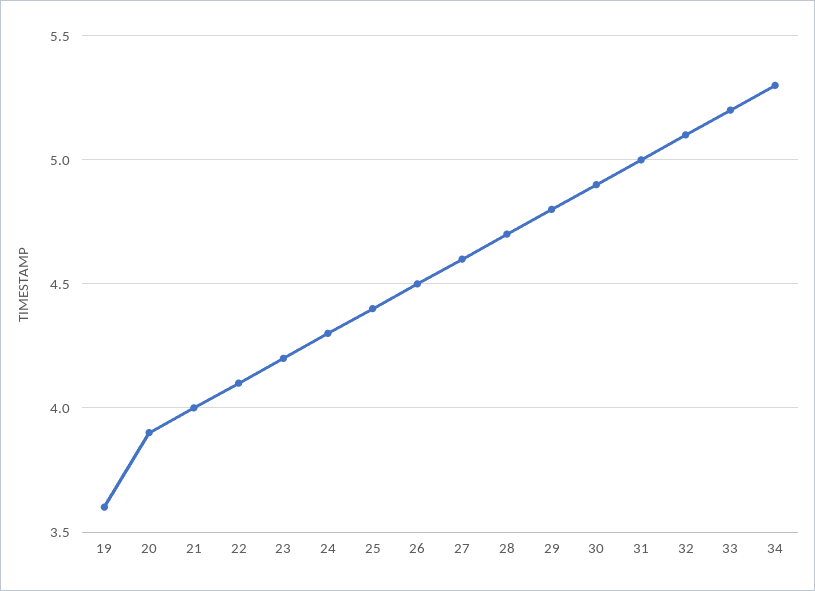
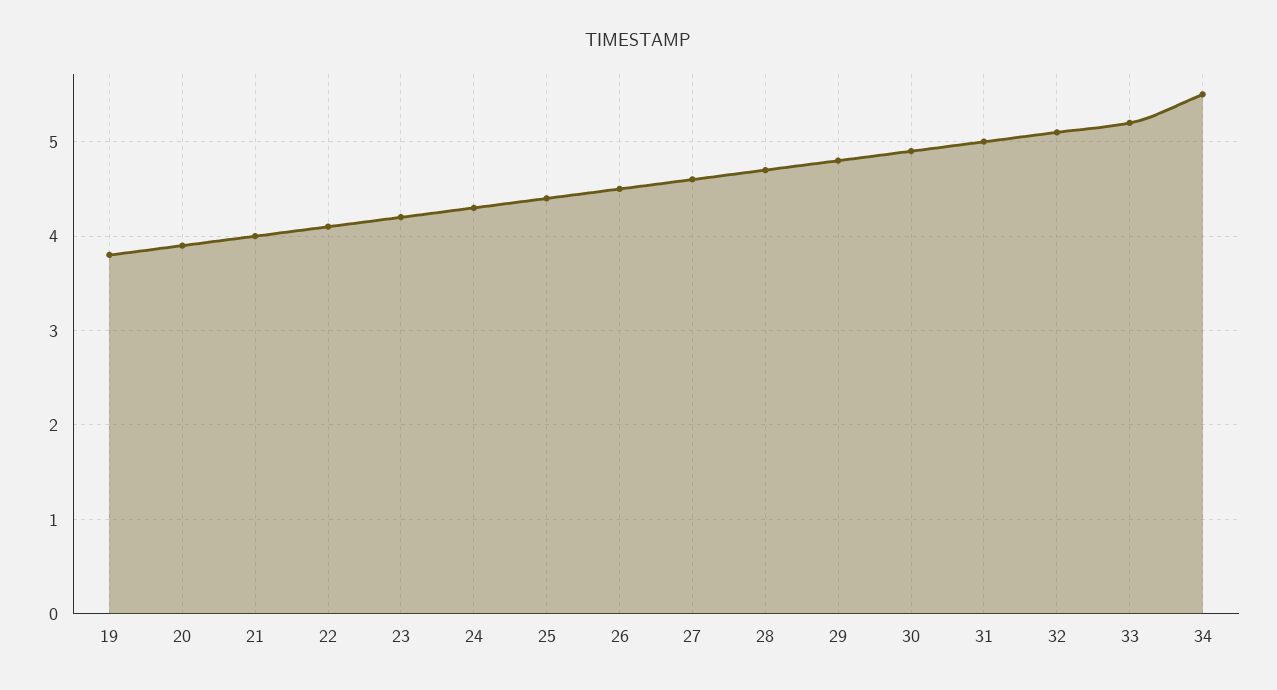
19: 3.6 -> 3.8
34: 5.3 -> 5.5

